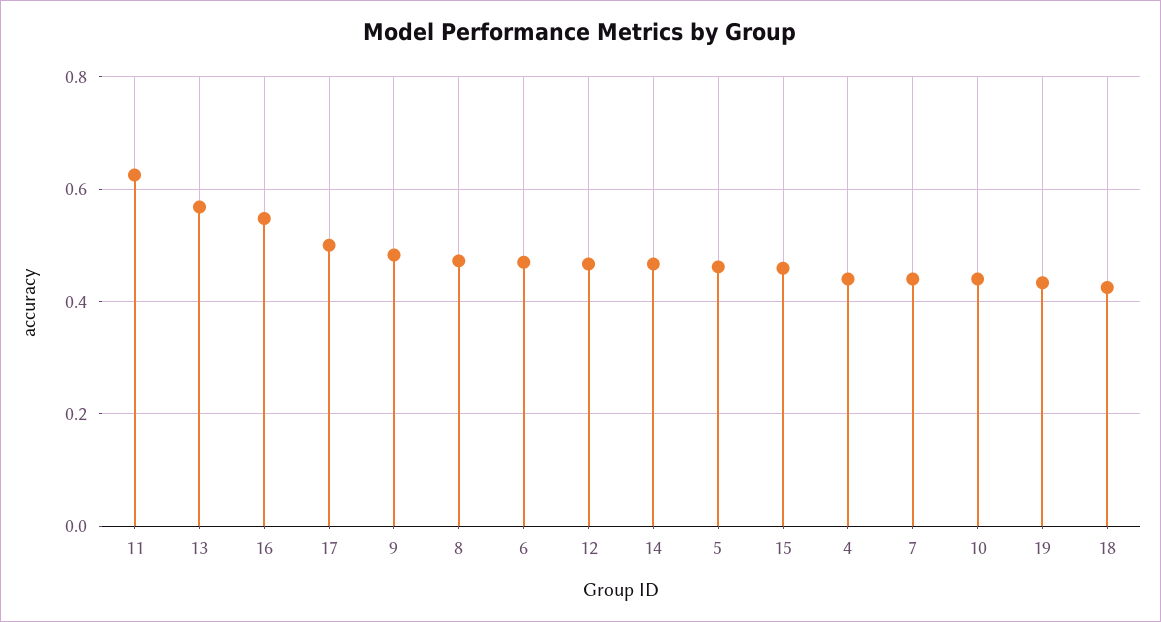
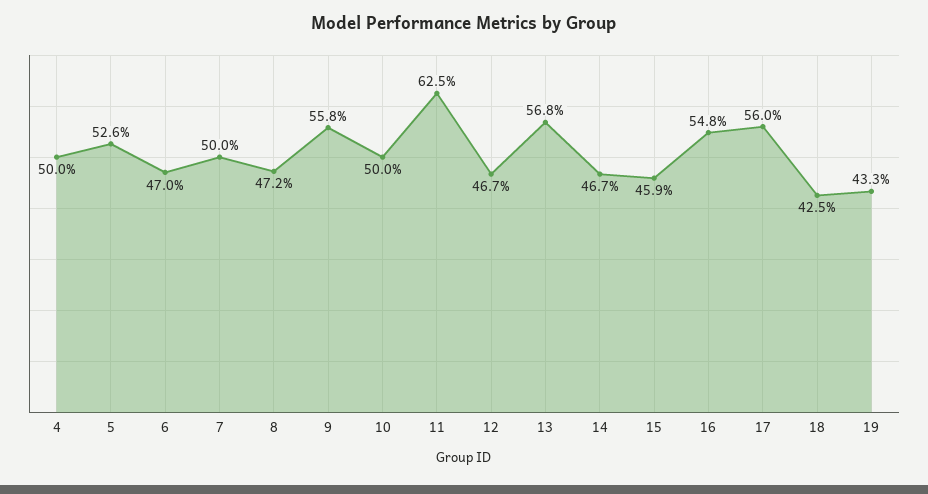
17: 0.5 -> 0.56
9: 0.48 -> 0.558
5: 0.46 -> 0.526
4: 0.44 -> 0.5
7: 0.44 -> 0.5
10: 0.44 -> 0.5

